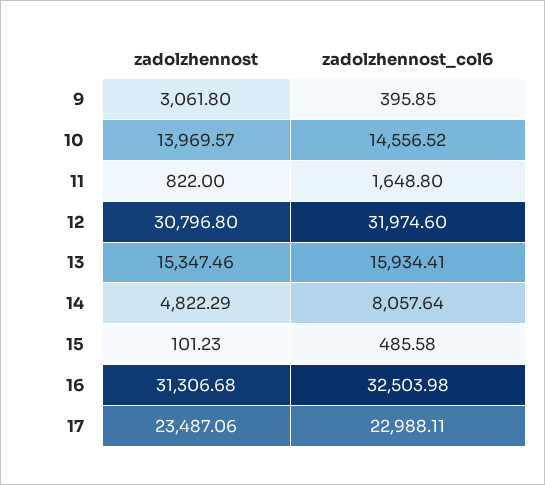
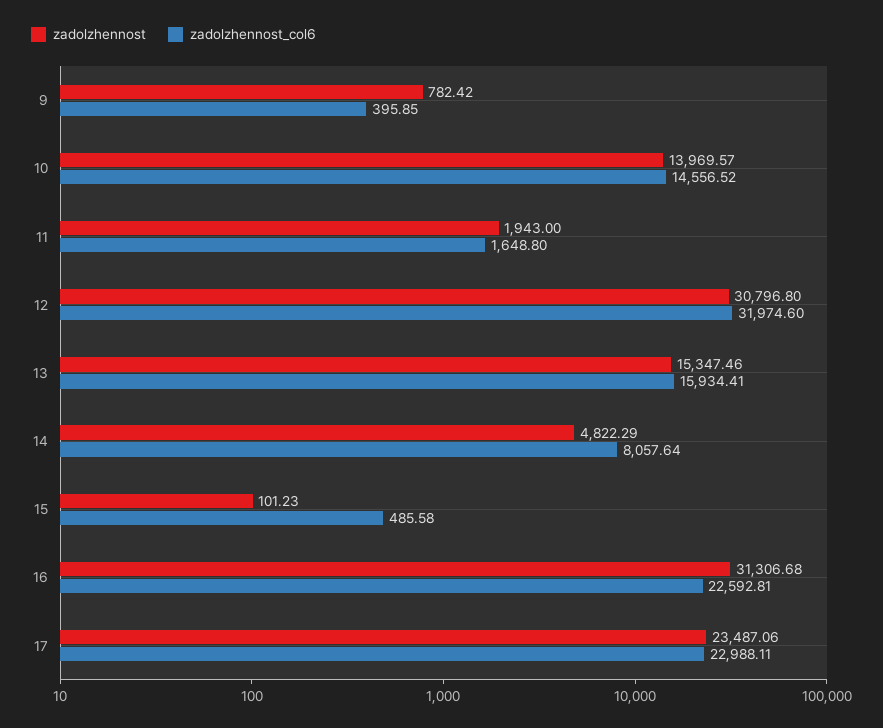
zadolzhennost, 9: 3061.8 -> 782.42
zadolzhennost, 11: 822 -> 1943
zadolzhennost_col6, 16: 32503.98 -> 22592.81

